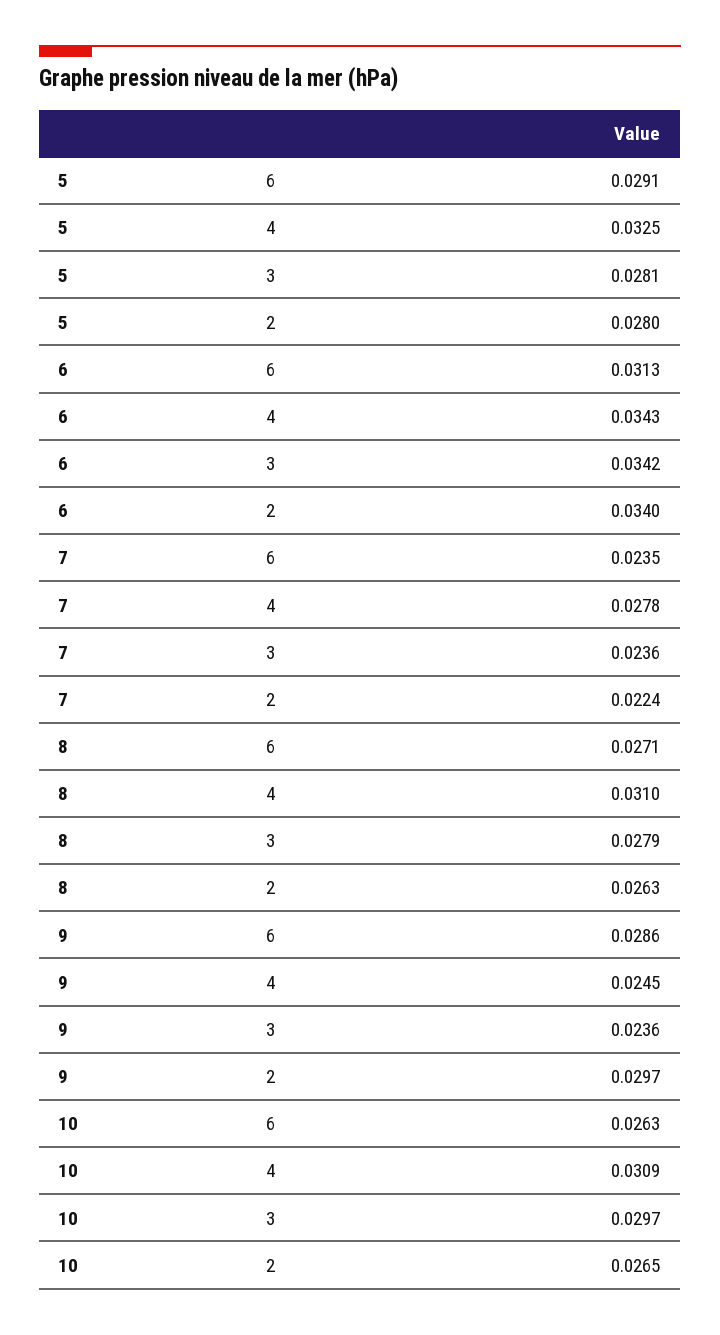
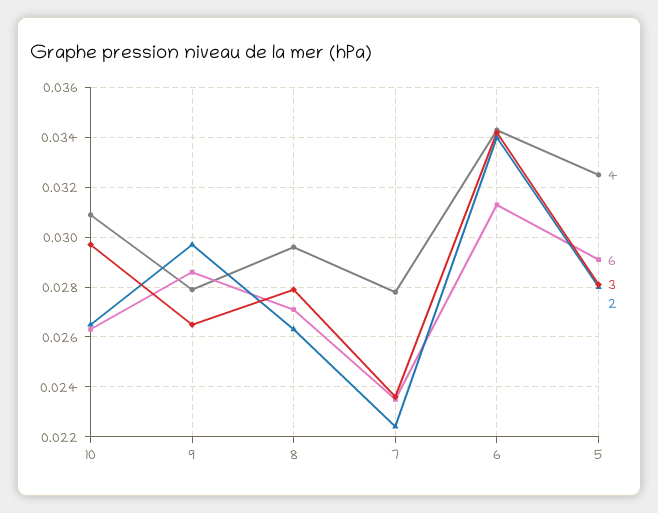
4, 8: 0.031 -> 0.0295
4, 9: 0.0245 -> 0.028
3, 9: 0.0236 -> 0.0265

